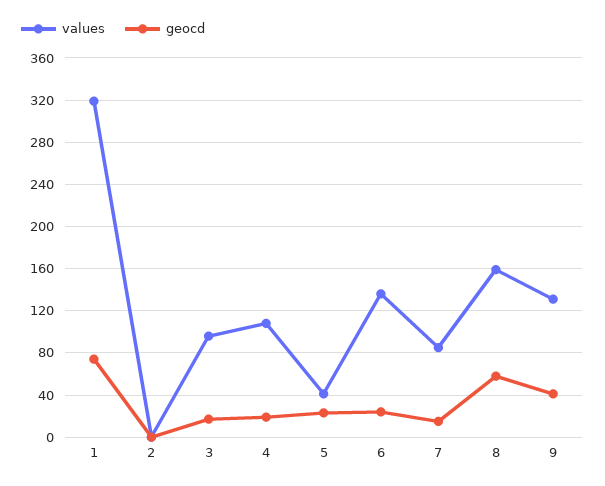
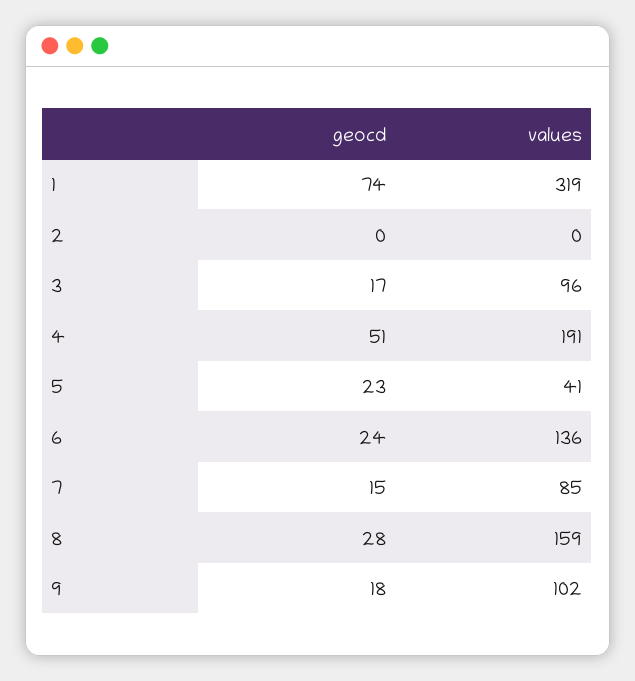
values, 4: 110 -> 191
geocd, 4: 20 -> 51
geocd, 8: 60 -> 28
values, 9: 130 -> 102
geocd, 9: 40 -> 18

